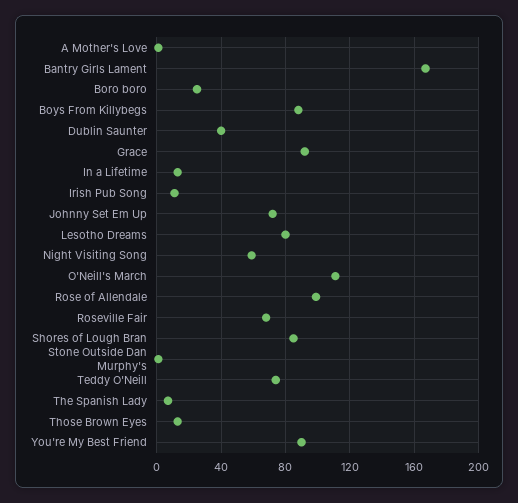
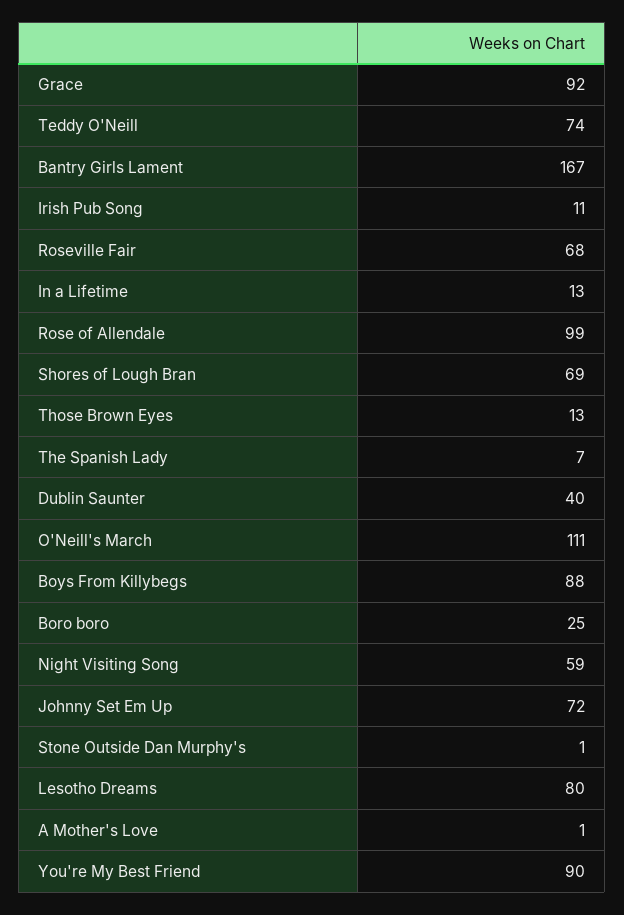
Shores of Lough Bran: 85 -> 69

